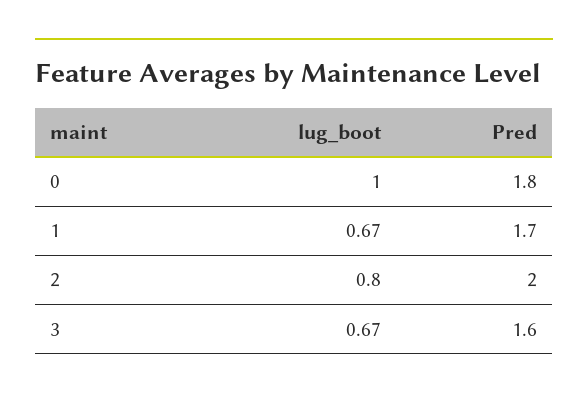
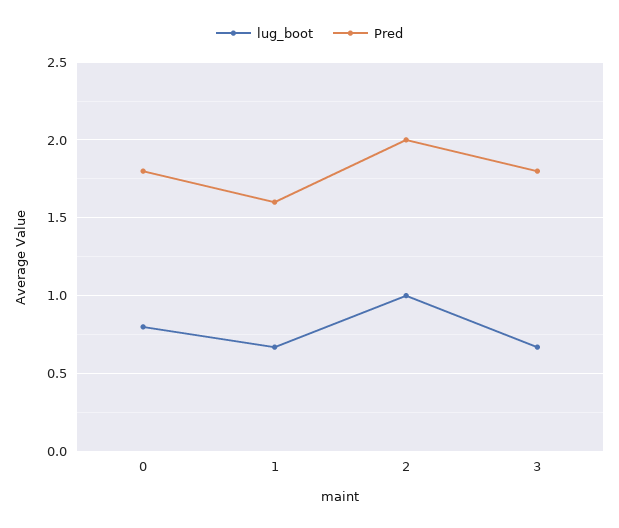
lug_boot, 0: 1 -> 0.8
Pred, 1: 1.7 -> 1.6
lug_boot, 2: 0.8 -> 1
Pred, 3: 1.6 -> 1.8

